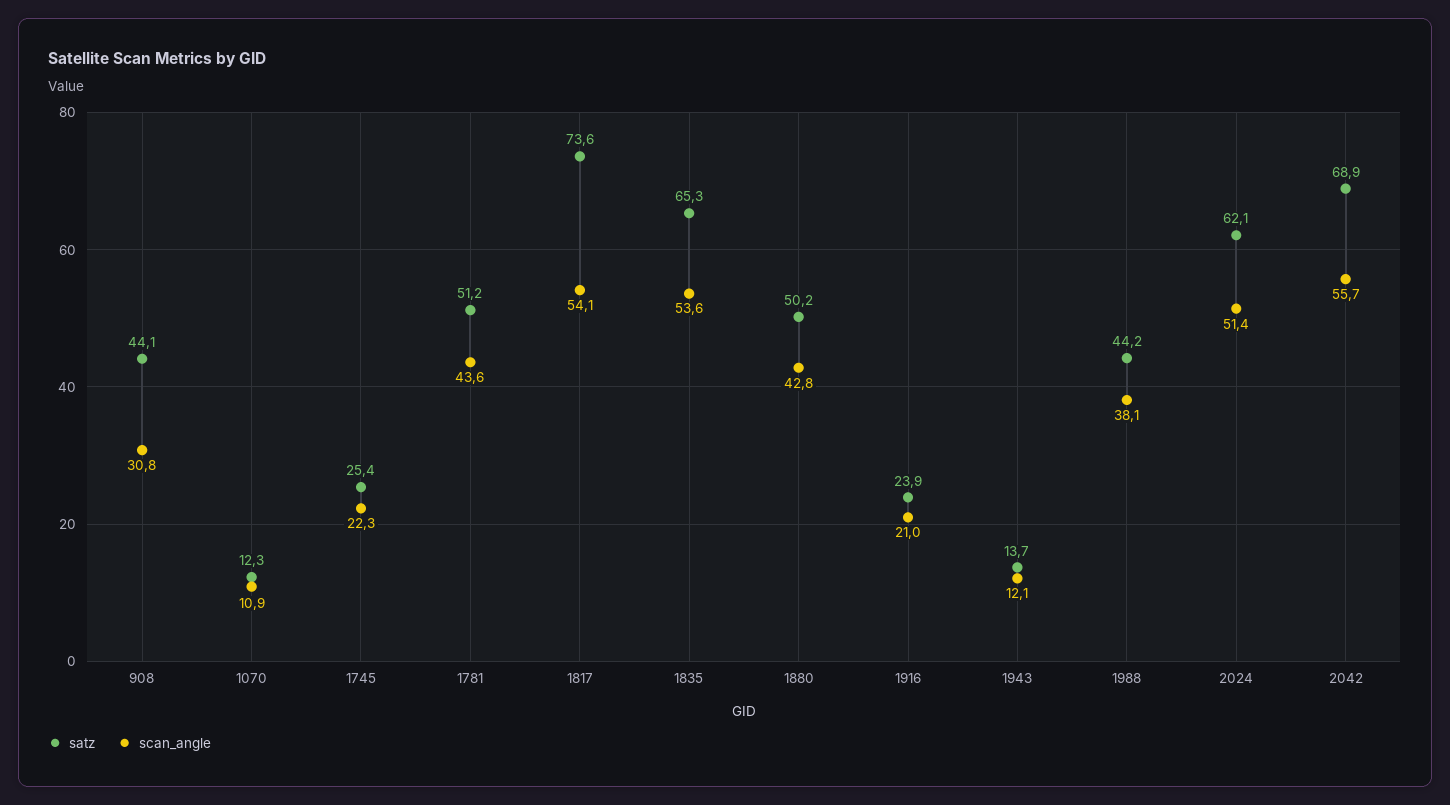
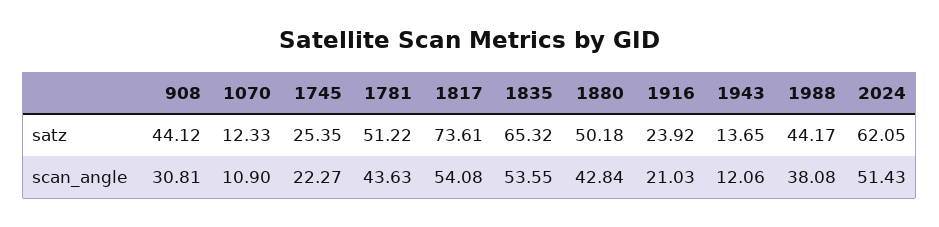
satz, 2042: 68.9 -> none
scan_angle, 2042: 55.7 -> none

